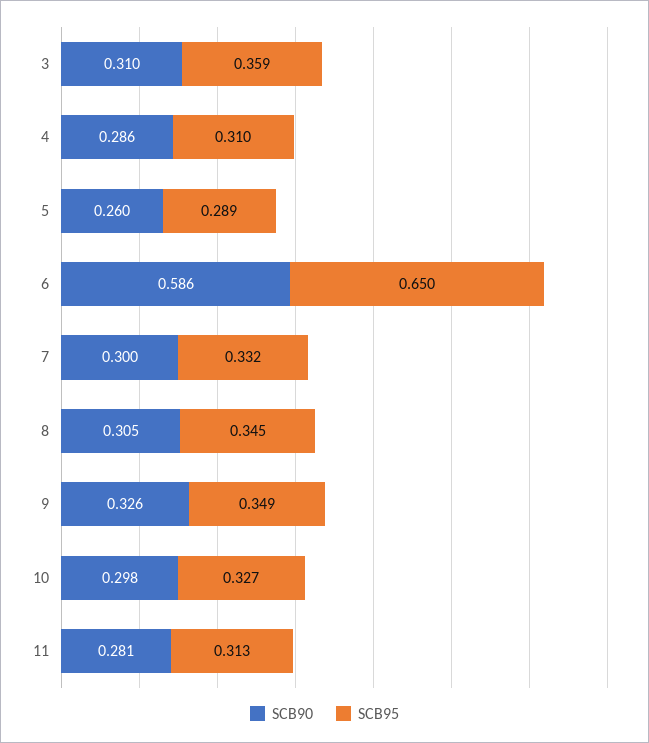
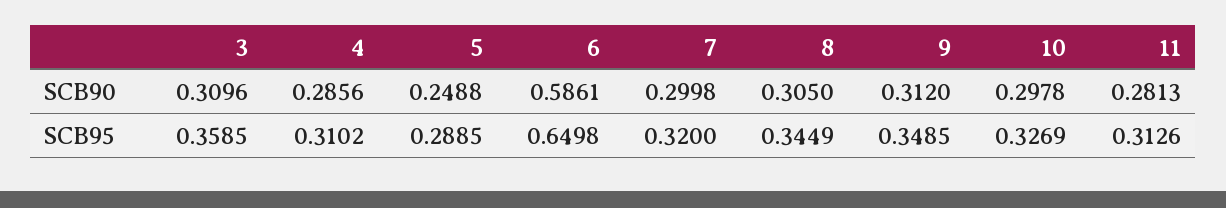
SCB90, 5: 0.26 -> 0.2488
SCB95, 7: 0.332 -> 0.32
SCB90, 9: 0.326 -> 0.312

